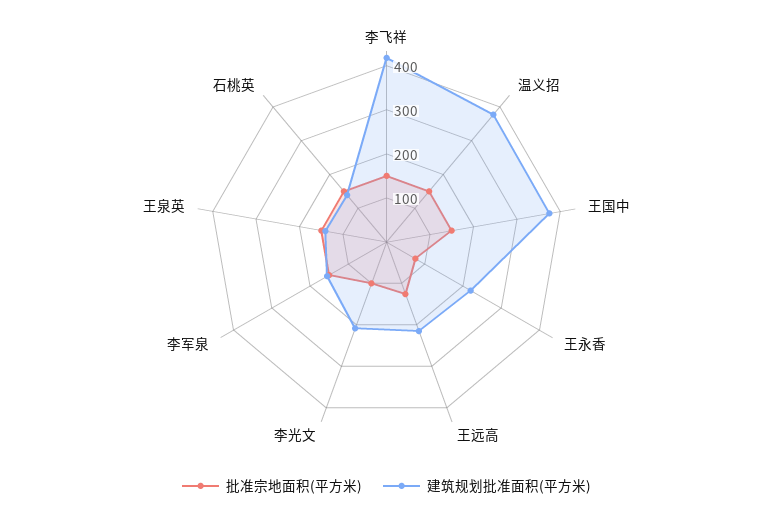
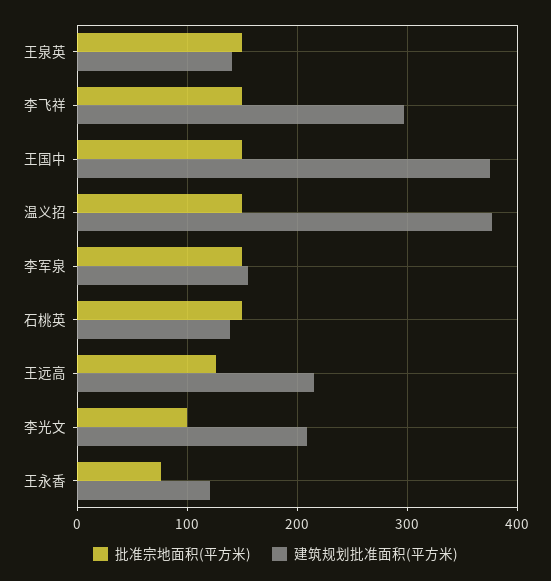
建筑规划批准面积(平方米), 李飞祥: 420 -> 300
建筑规划批准面积(平方米), 王永香: 220 -> 120

